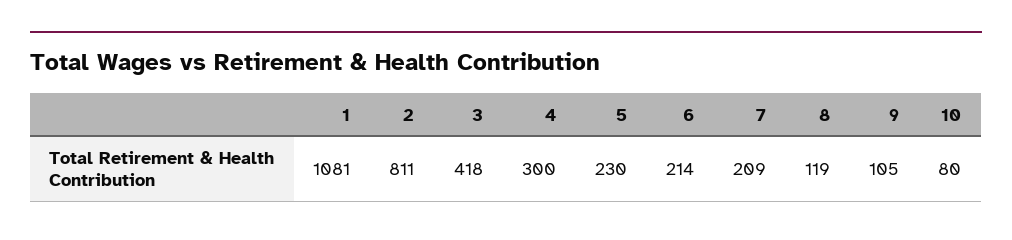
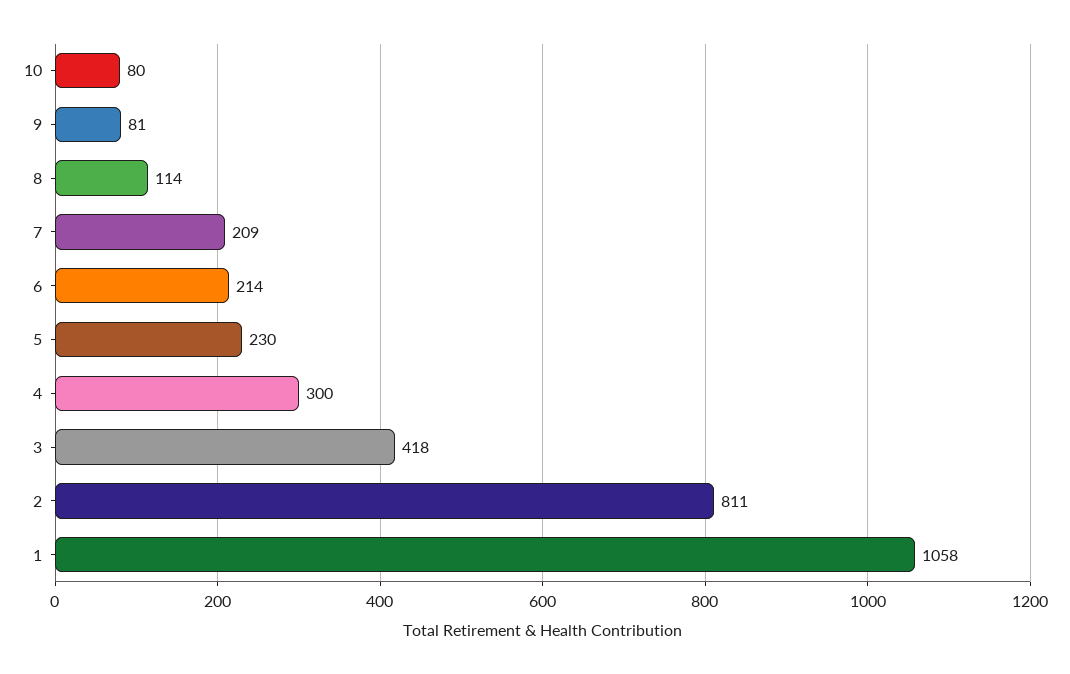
1: 1081 -> 1058
8: 119 -> 114
9: 105 -> 81

